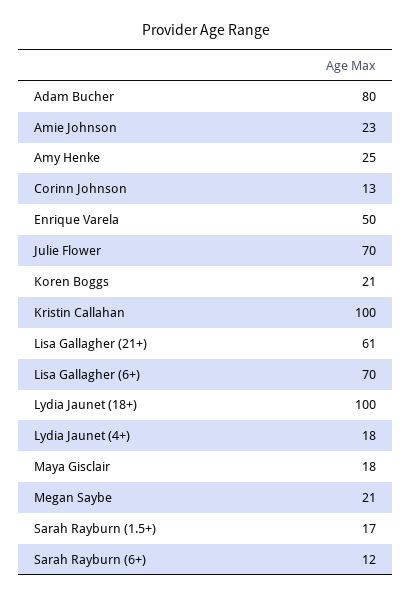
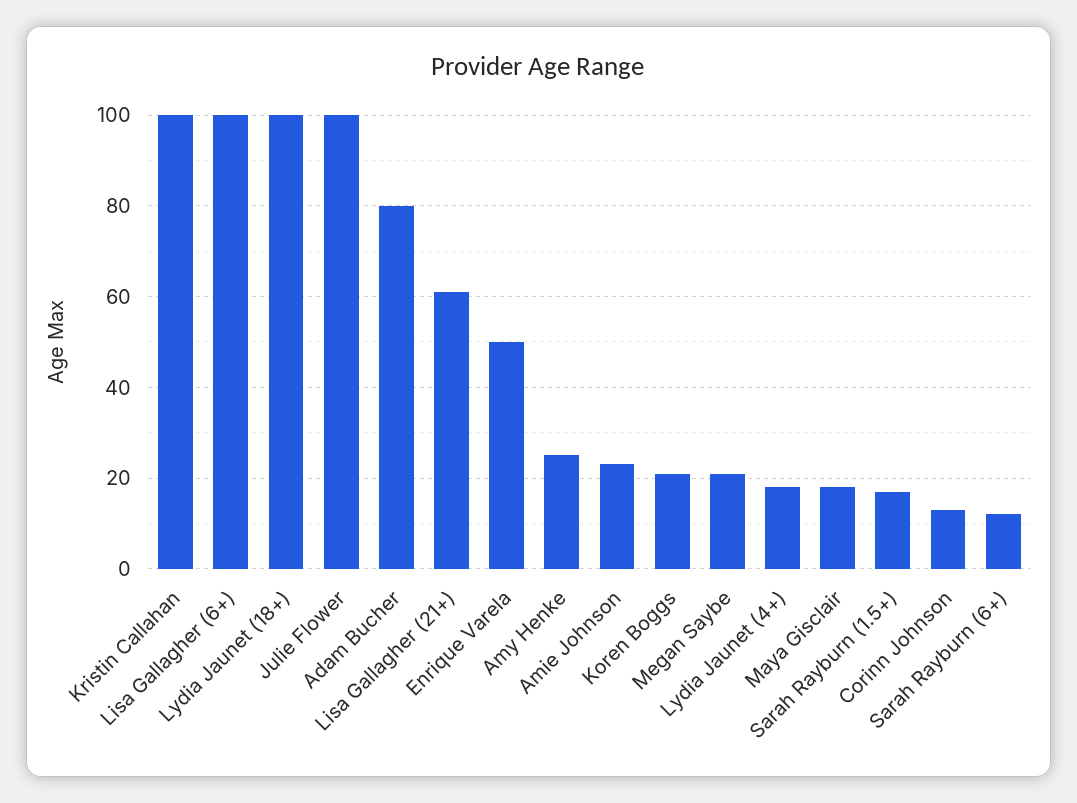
Julie Flower: 70 -> 100
Lisa Gallagher (6+): 70 -> 100

